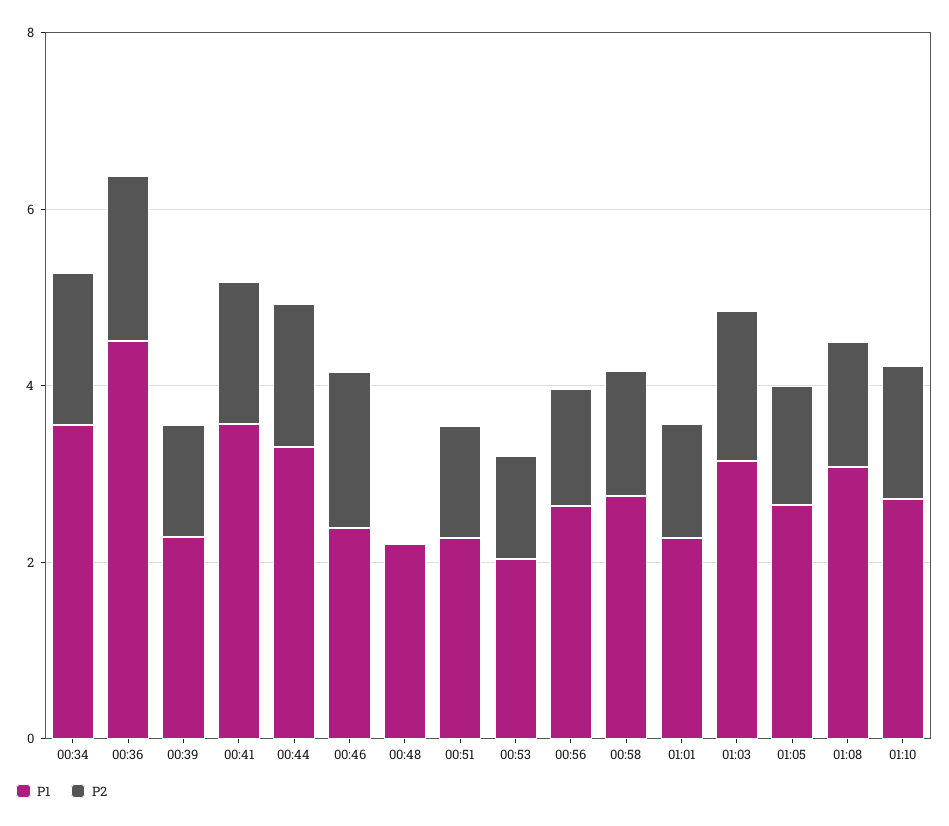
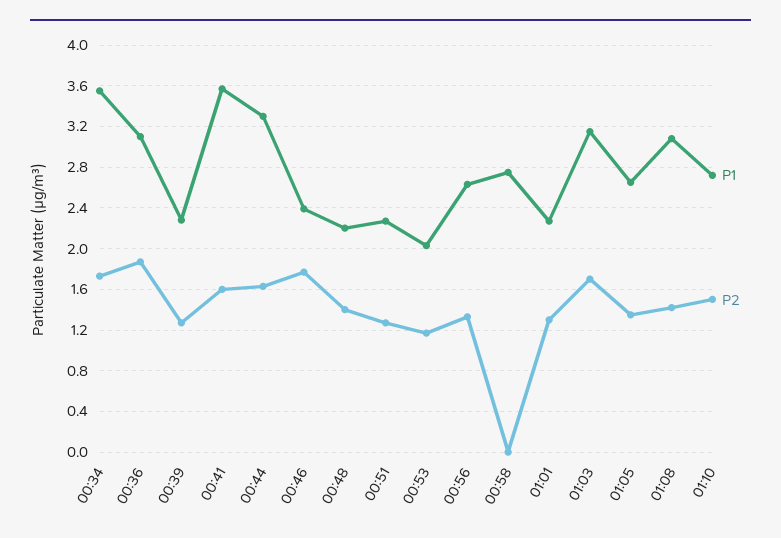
P1, 00:36: 4.5 -> 3.1
P2, 00:48: 0 -> 1.4
P2, 00:58: 1.5 -> 0

